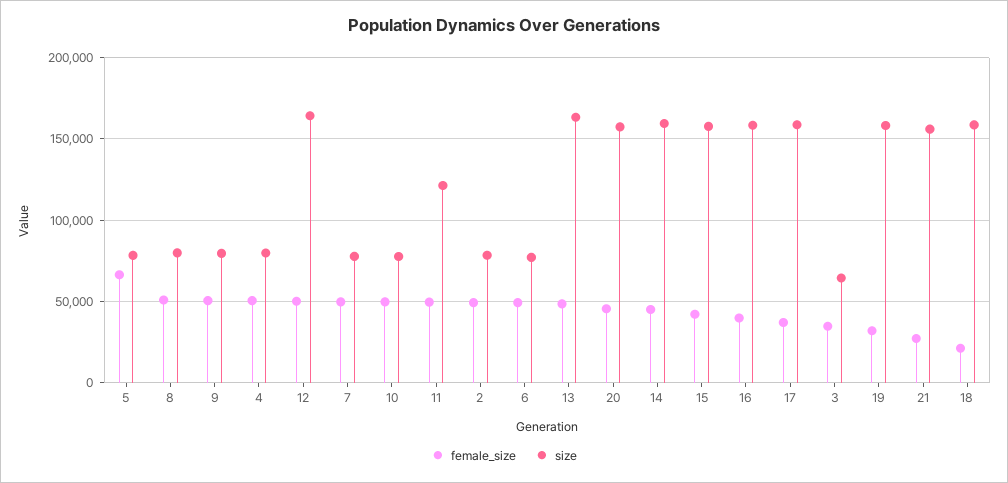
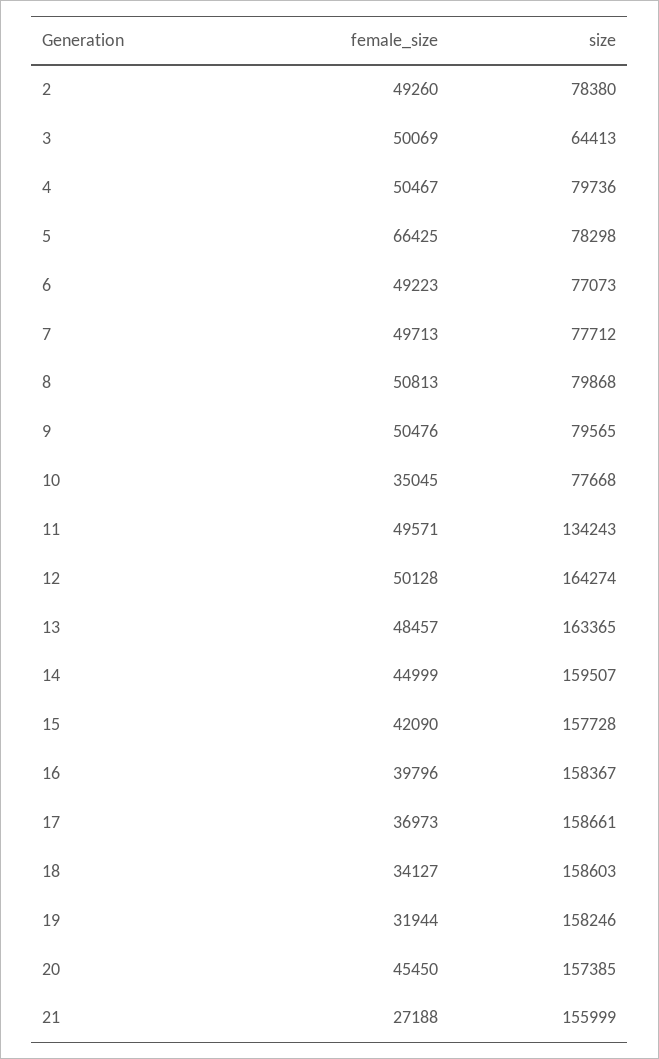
female_size, 10: 50000 -> 35045
size, 11: 120000 -> 134243
female_size, 3: 35000 -> 50069
female_size, 18: 20000 -> 34127

